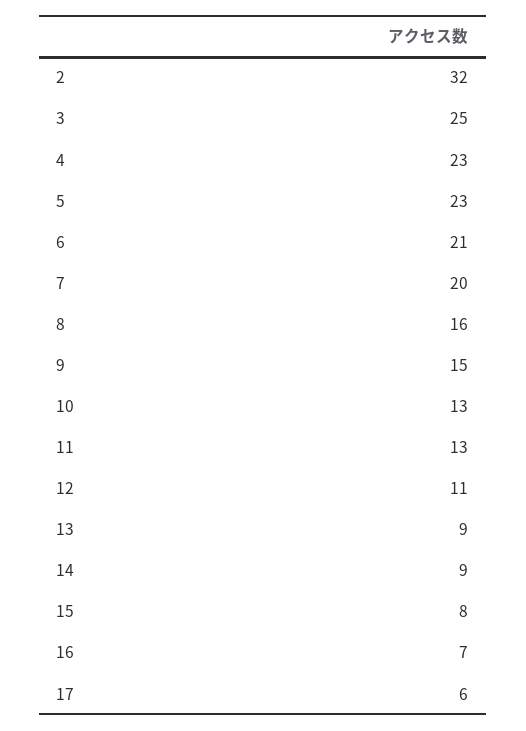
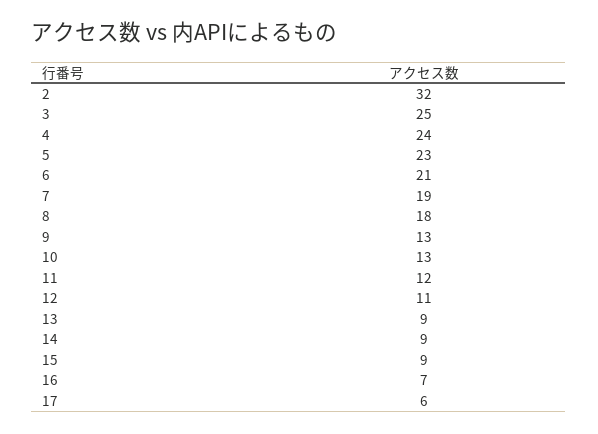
4: 23 -> 24
7: 20 -> 19
8: 16 -> 18
9: 15 -> 13
11: 13 -> 12
15: 8 -> 9

